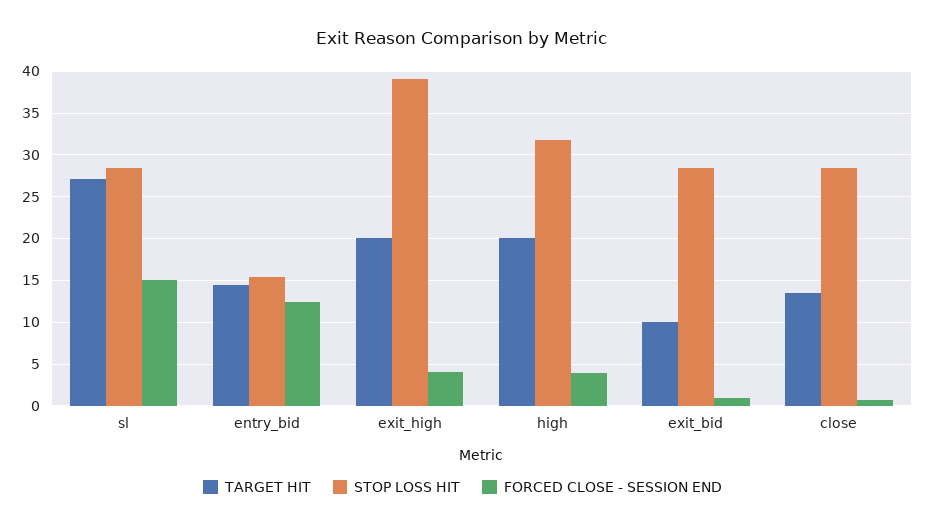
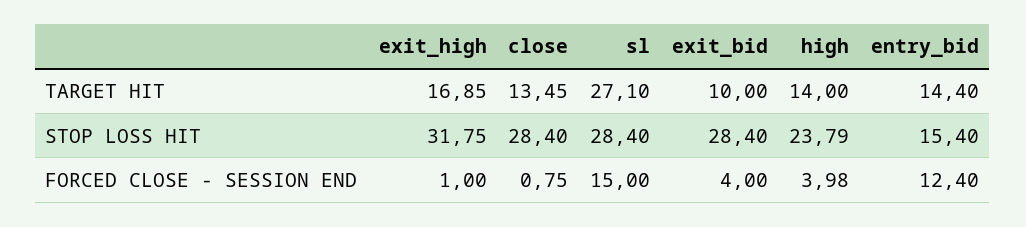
TARGET HIT, exit_high: 20 -> 16.85
STOP LOSS HIT, exit_high: 39 -> 31.75
FORCED CLOSE - SESSION END, exit_high: 4 -> 1
TARGET HIT, high: 20 -> 14
STOP LOSS HIT, high: 32 -> 23.79
FORCED CLOSE - SESSION END, exit_bid: 1 -> 4

